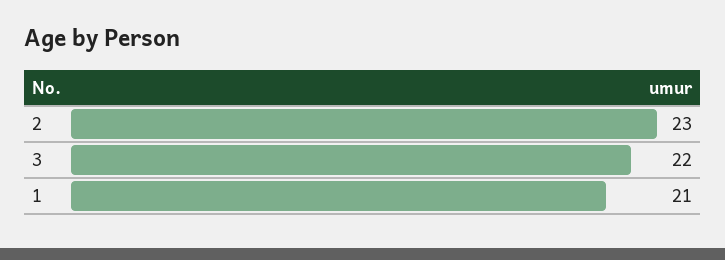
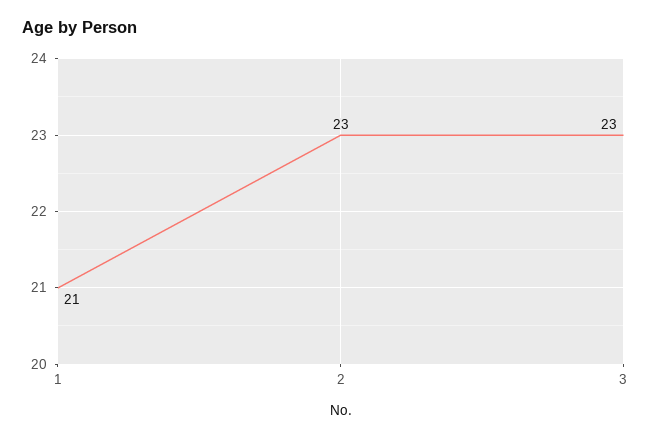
3: 22 -> 23

